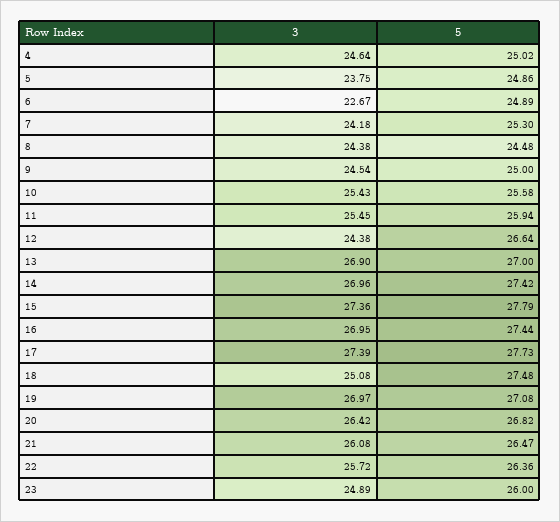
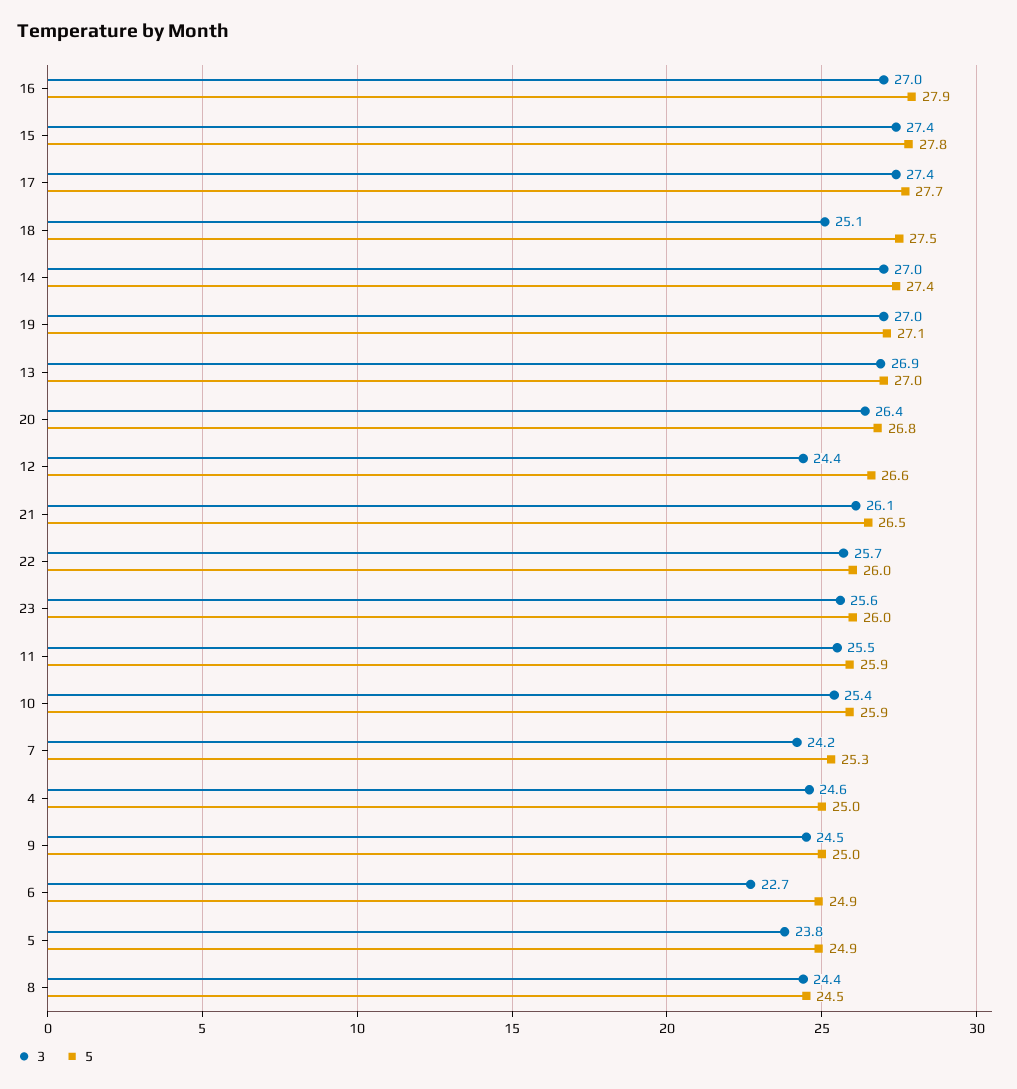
5, 10: 25.58 -> 25.9
5, 16: 27.44 -> 27.9
5, 22: 26.36 -> 26
3, 23: 24.89 -> 25.6

